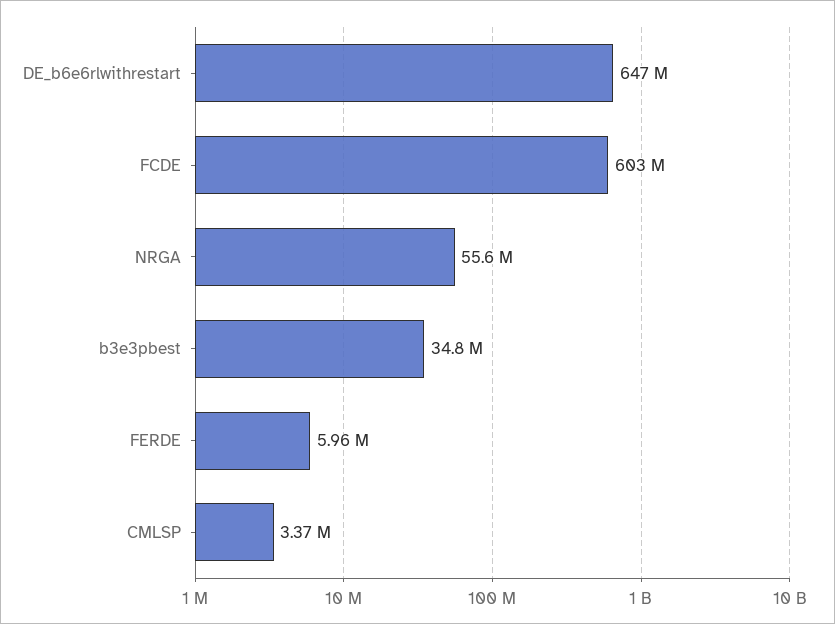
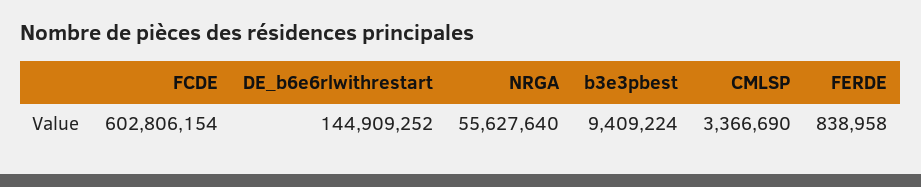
DE_b6e6rlwithrestart: 647000000 -> 144909252
b3e3pbest: 34800000 -> 9409224
FERDE: 5960000 -> 838958

